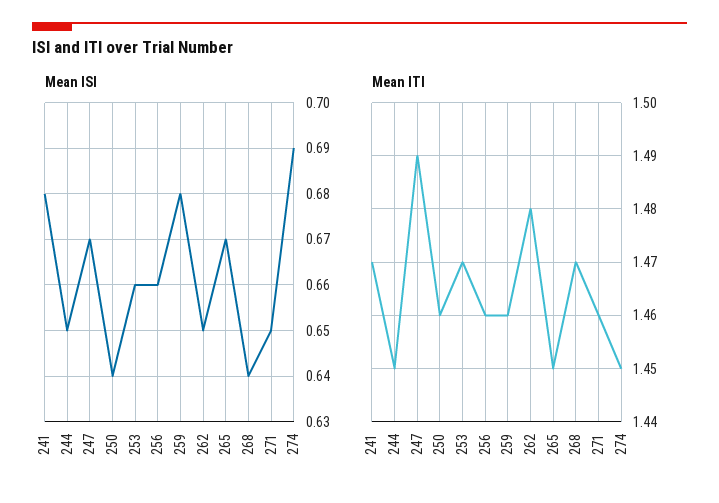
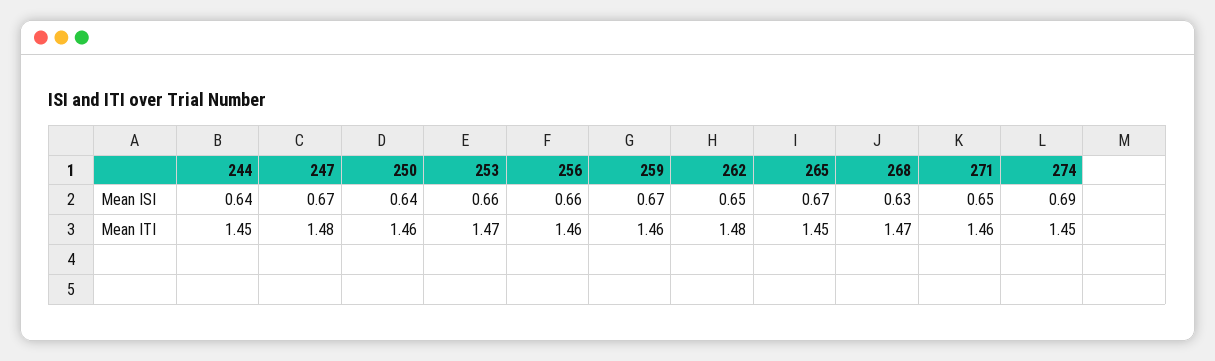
Mean ISI, 241: 0.68 -> none
Mean ISI, 244: 0.65 -> 0.64
Mean ISI, 259: 0.68 -> 0.67
Mean ISI, 268: 0.64 -> 0.63
Mean ITI, 241: 1.47 -> none
Mean ITI, 247: 1.49 -> 1.48

